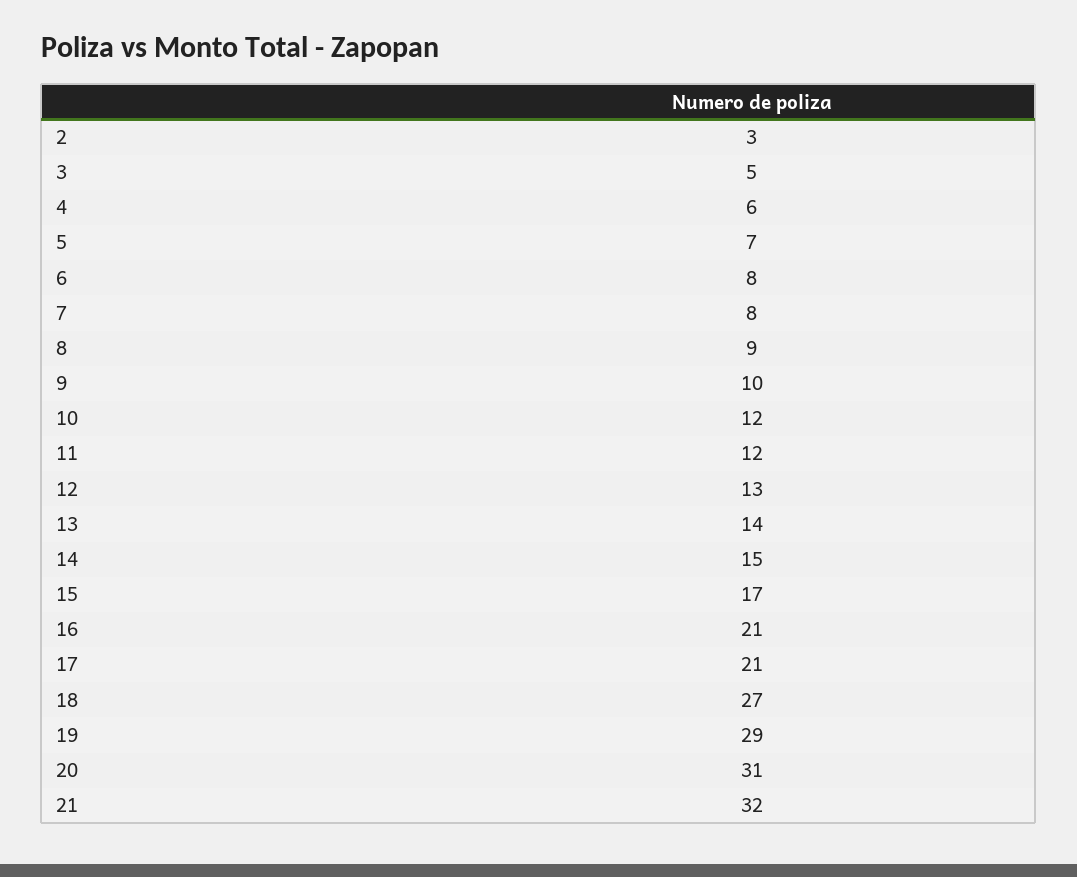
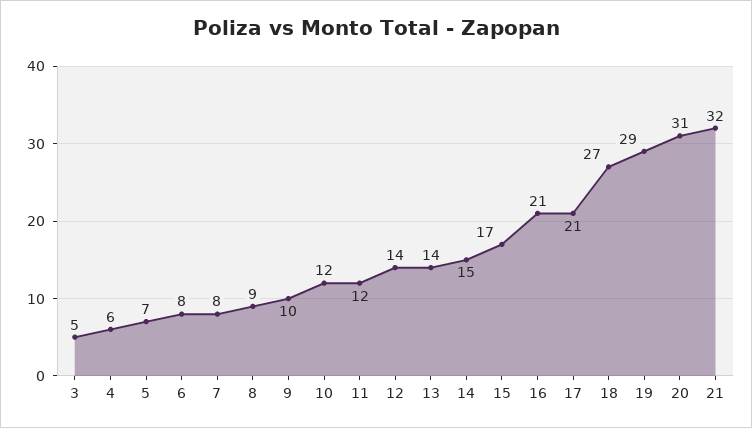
2: 3 -> none
12: 13 -> 14

